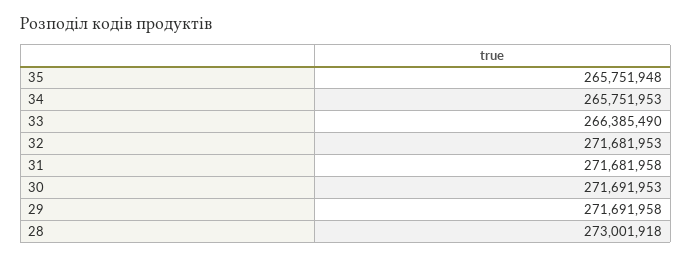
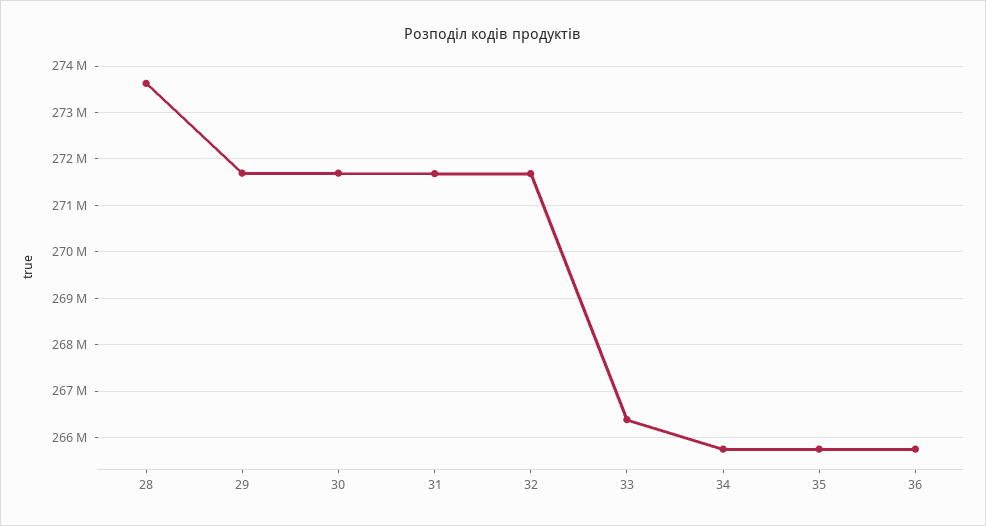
28: 273001918 -> 273600000
36: none -> 265800000

